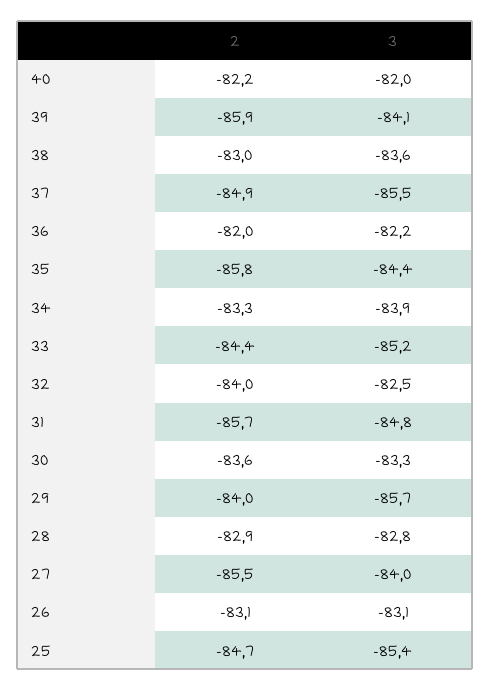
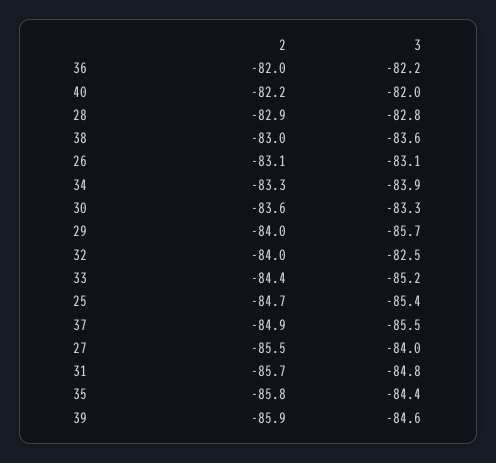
3, 39: -84.1 -> -84.6

